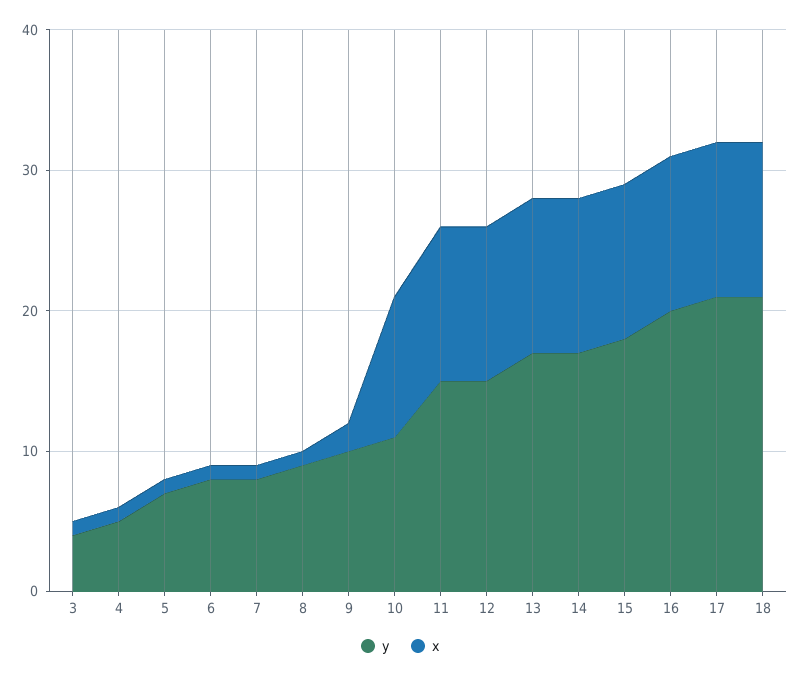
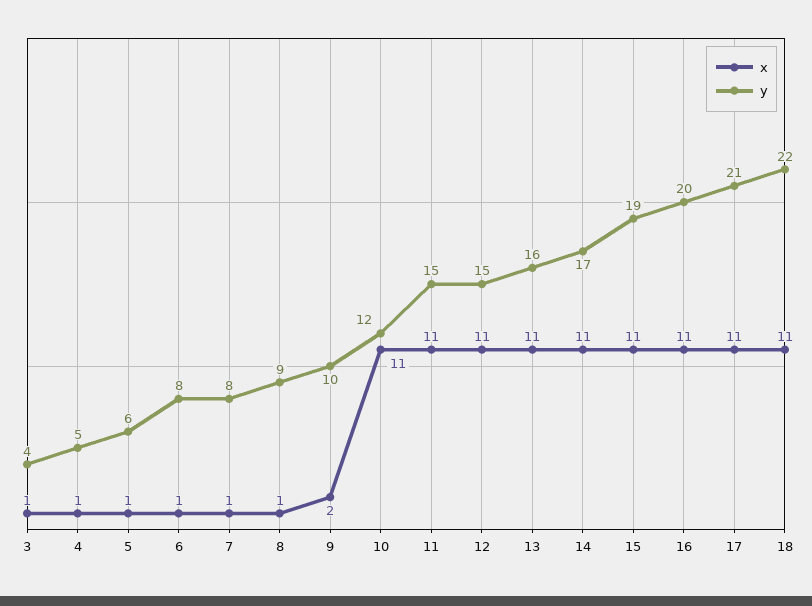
y, 5: 7 -> 6
y, 10: 11 -> 12
x, 10: 10 -> 11
y, 13: 17 -> 16
y, 15: 18 -> 19
y, 18: 21 -> 22

